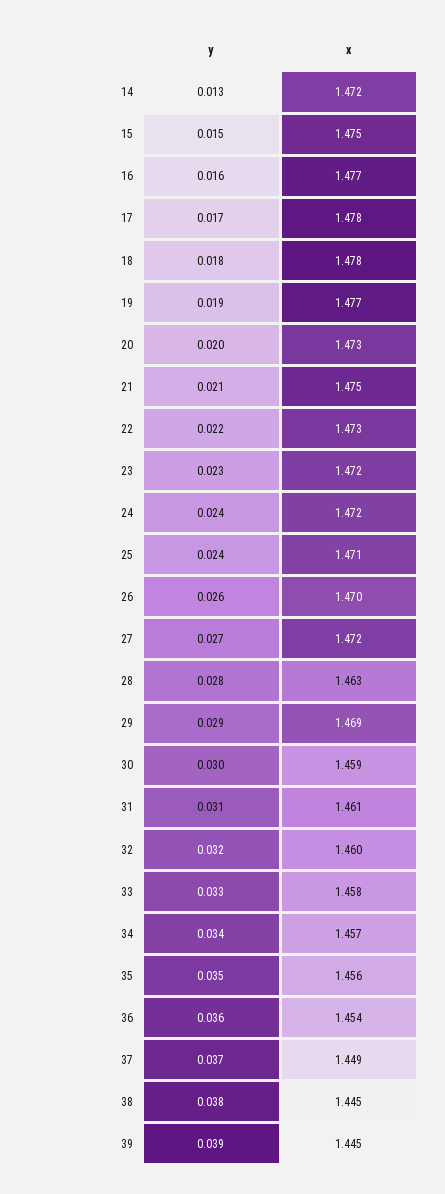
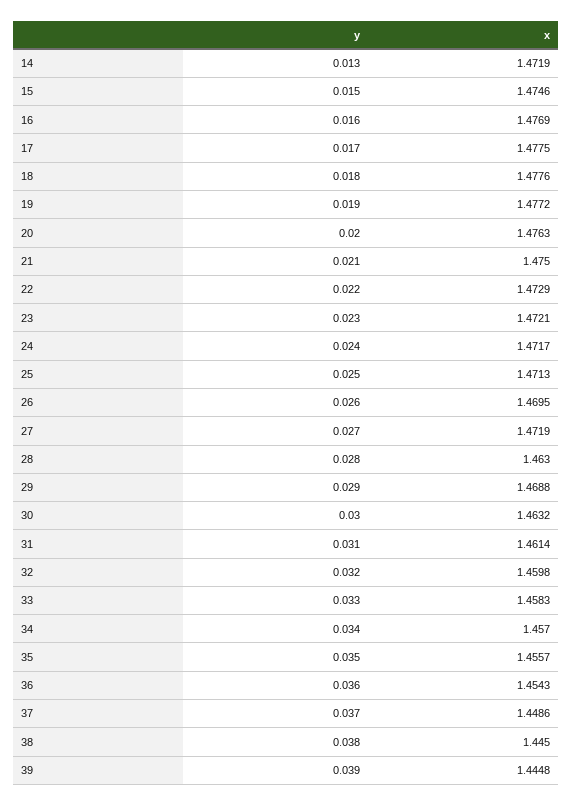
x, 20: 1.473 -> 1.4763
y, 25: 0.024 -> 0.025
x, 30: 1.459 -> 1.4632

